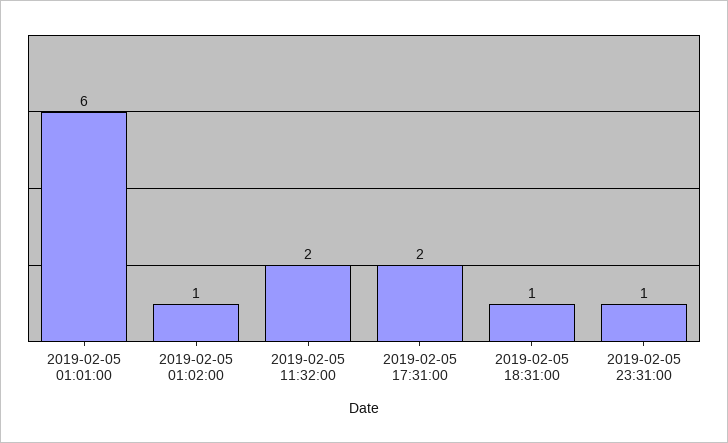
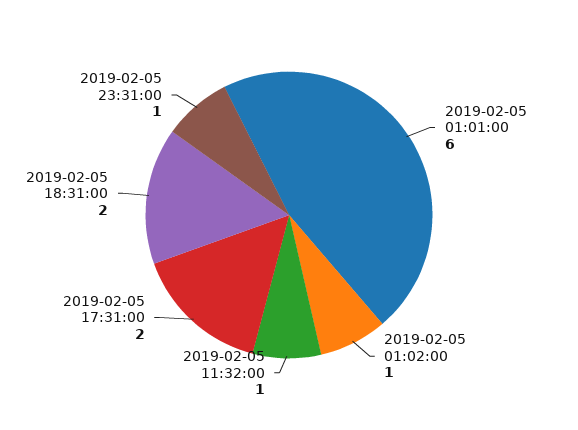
2019-02-05 11:32:00: 2 -> 1
2019-02-05 18:31:00: 1 -> 2

